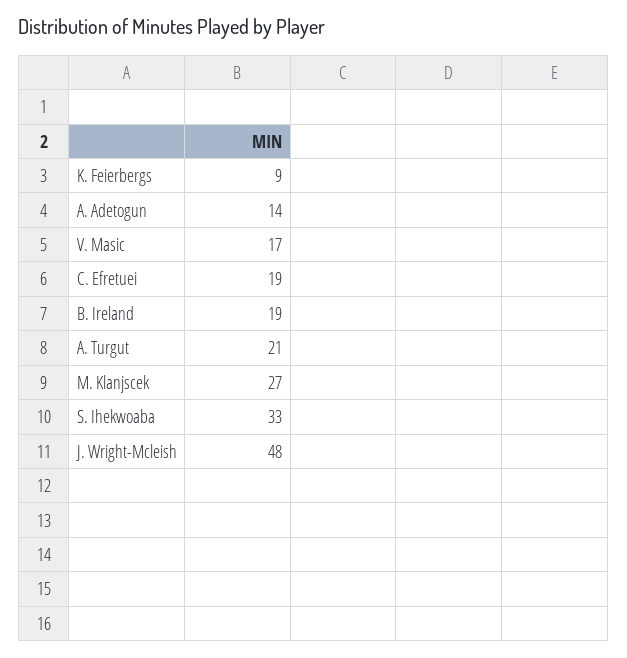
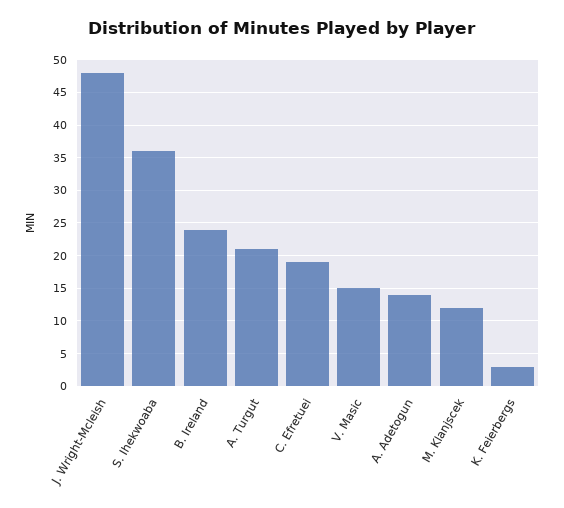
K. Feierbergs: 9 -> 3
V. Masic: 17 -> 15
B. Ireland: 19 -> 24
M. Klanjscek: 27 -> 12
S. Ihekwoaba: 33 -> 36

